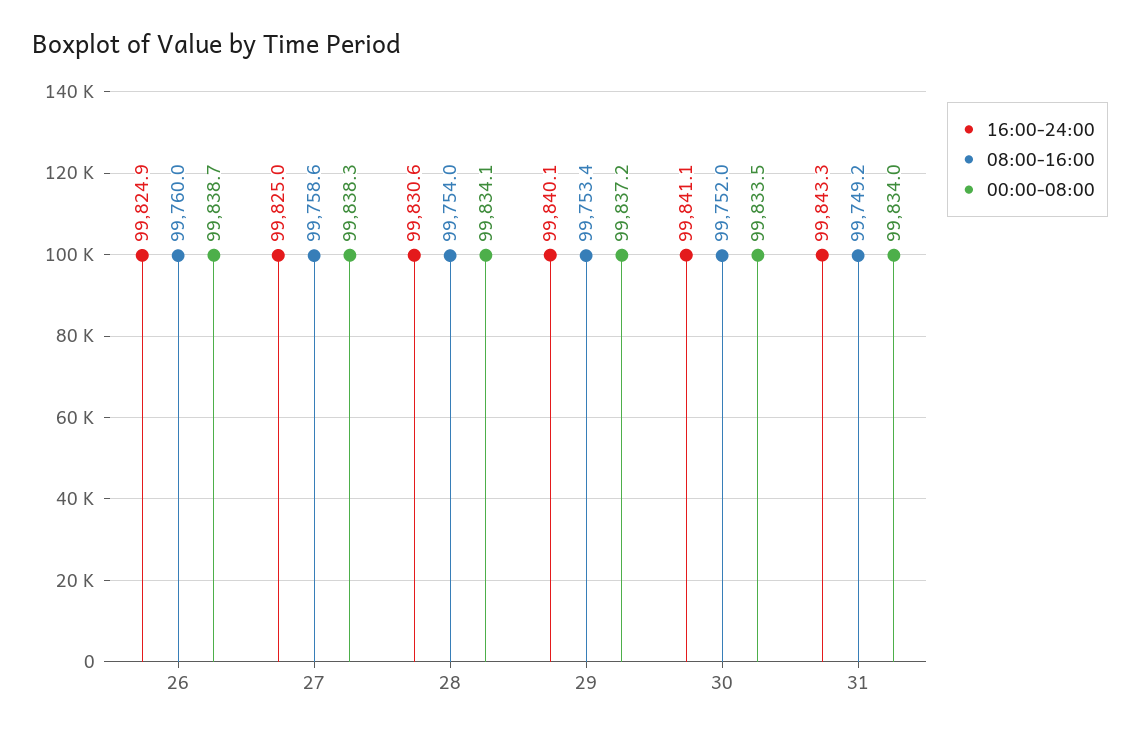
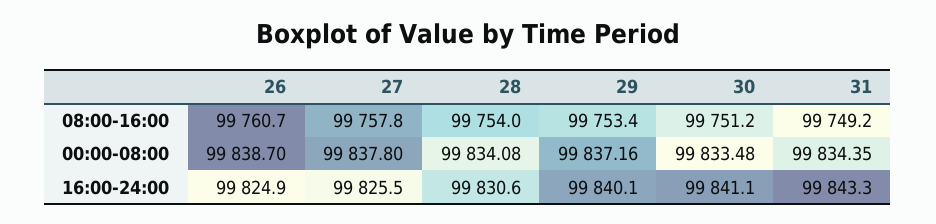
08:00-16:00, 26: 99760 -> 99760.7
16:00-24:00, 27: 99825 -> 99825.5
08:00-16:00, 27: 99758.6 -> 99757.8
00:00-08:00, 27: 99838.3 -> 99837.8
08:00-16:00, 30: 99752 -> 99751.2
00:00-08:00, 31: 99834 -> 99834.35

